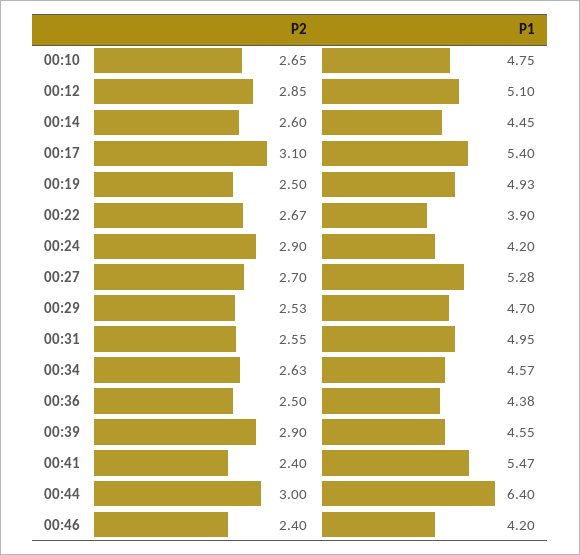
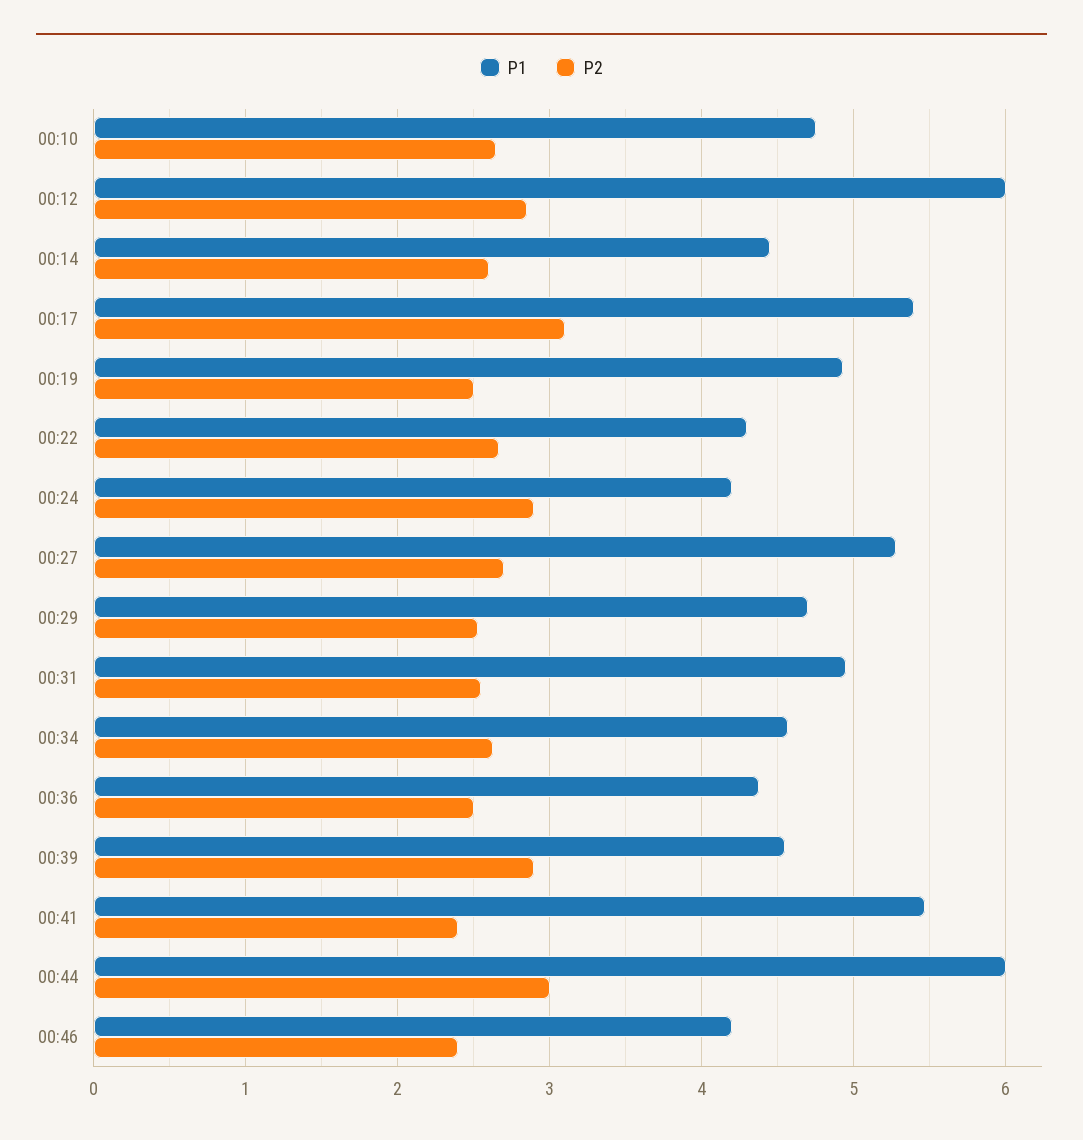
P1, 00:12: 5.1 -> 6
P1, 00:22: 3.9 -> 4.3
P1, 00:44: 6.4 -> 6

